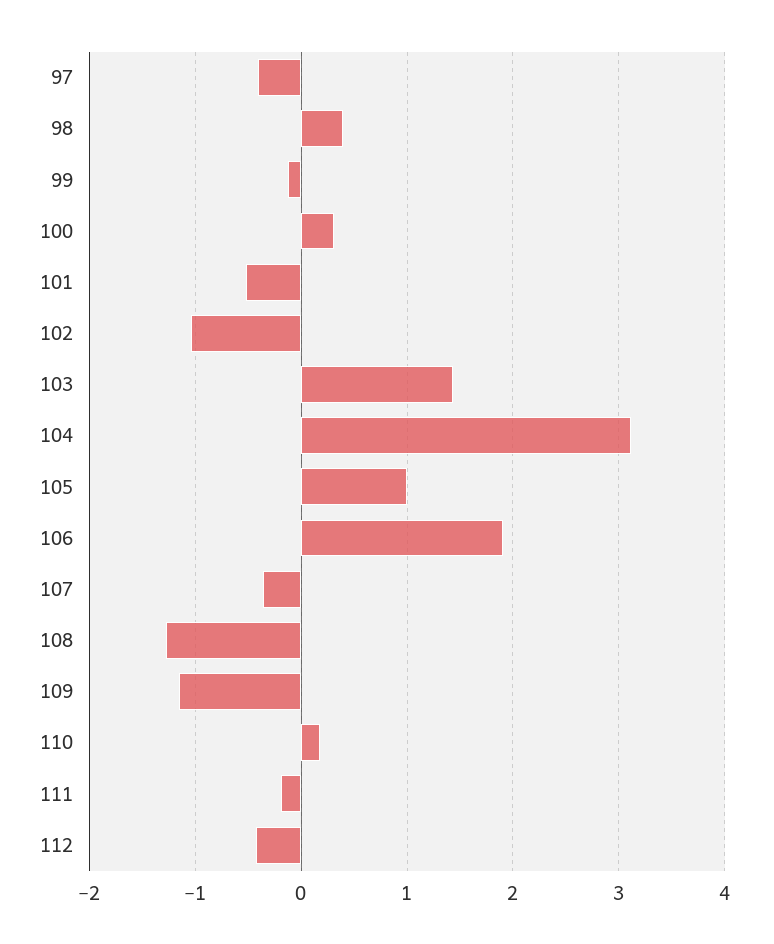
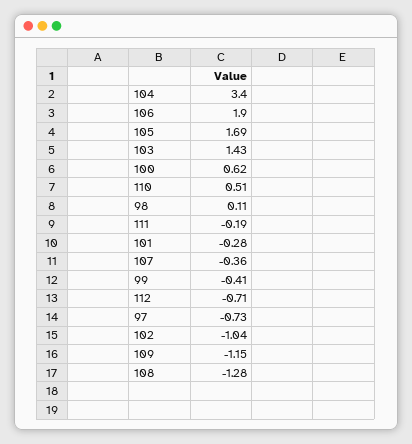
97: -0.4 -> -0.73
98: 0.4 -> 0.11
99: -0.1 -> -0.41
100: 0.3 -> 0.62
101: -0.5 -> -0.28
104: 3.1 -> 3.4
105: 1 -> 1.69
110: 0.2 -> 0.51
112: -0.4 -> -0.71

